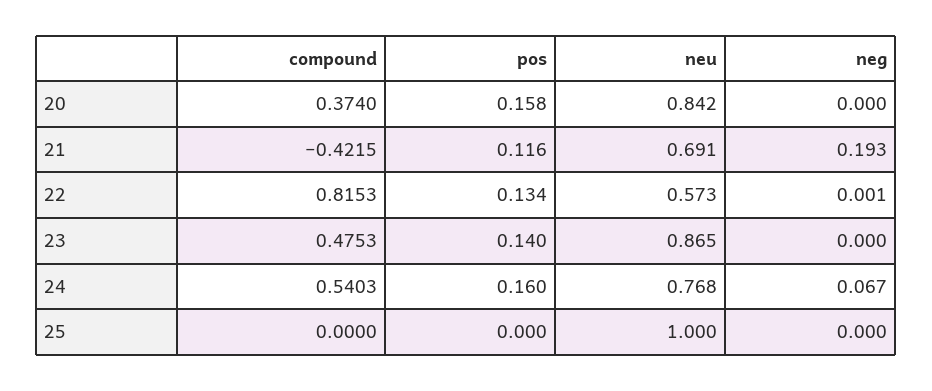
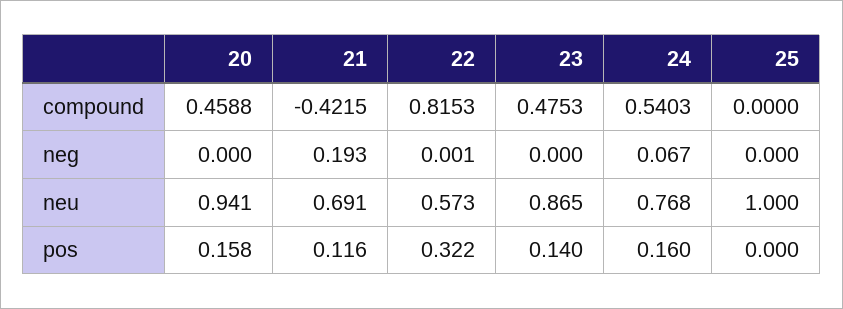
compound, 20: 0.374 -> 0.4588
neu, 20: 0.842 -> 0.941
pos, 22: 0.134 -> 0.322

